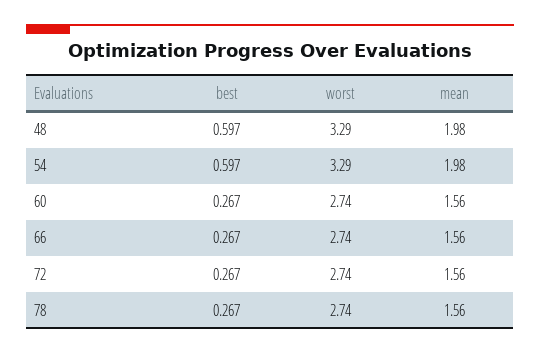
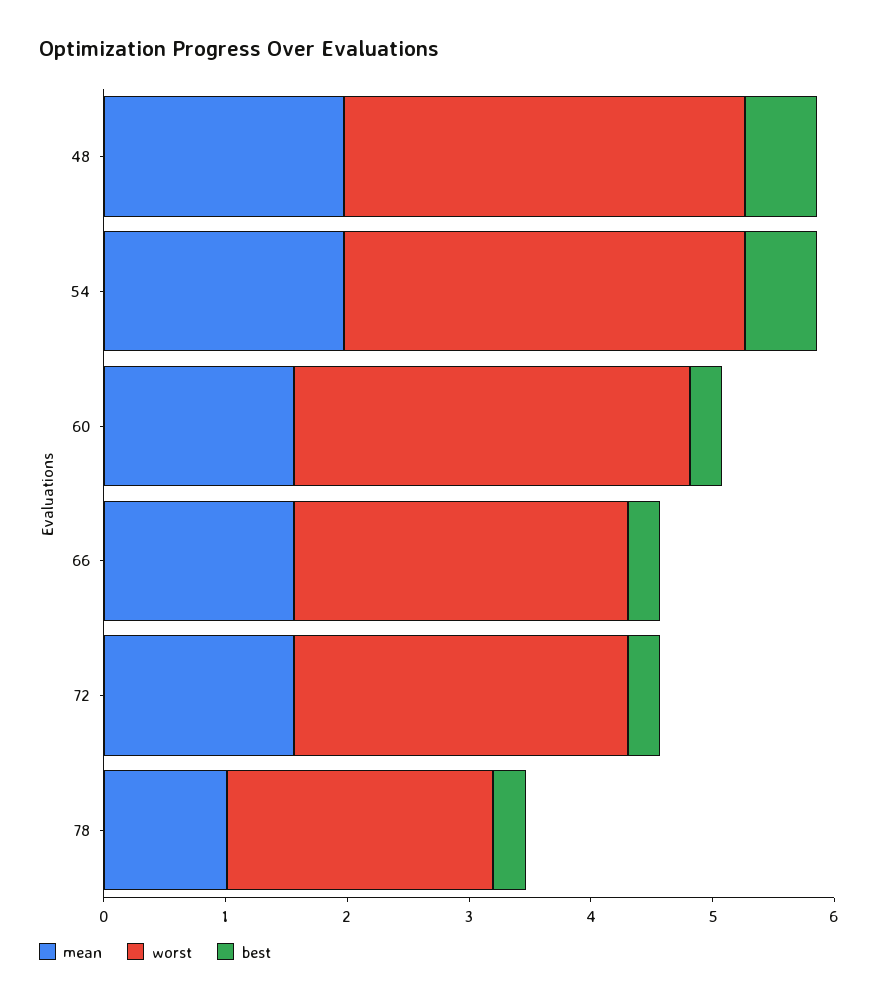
worst, 60: 2.74 -> 3.2
worst, 78: 2.74 -> 2.2
mean, 78: 1.56 -> 1

